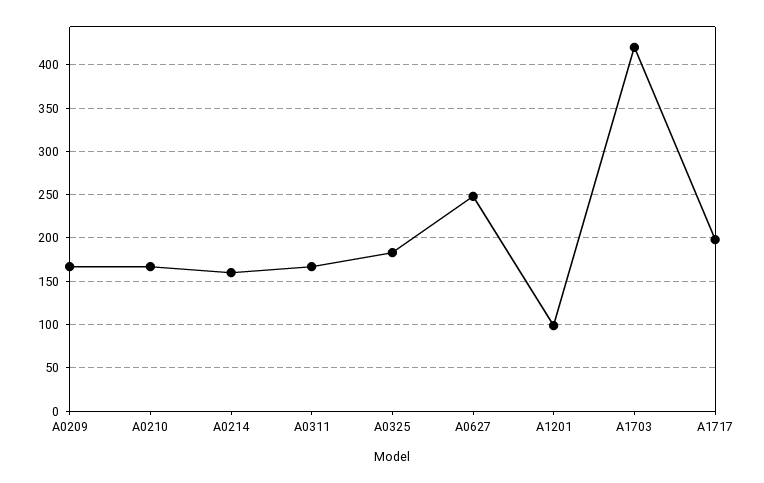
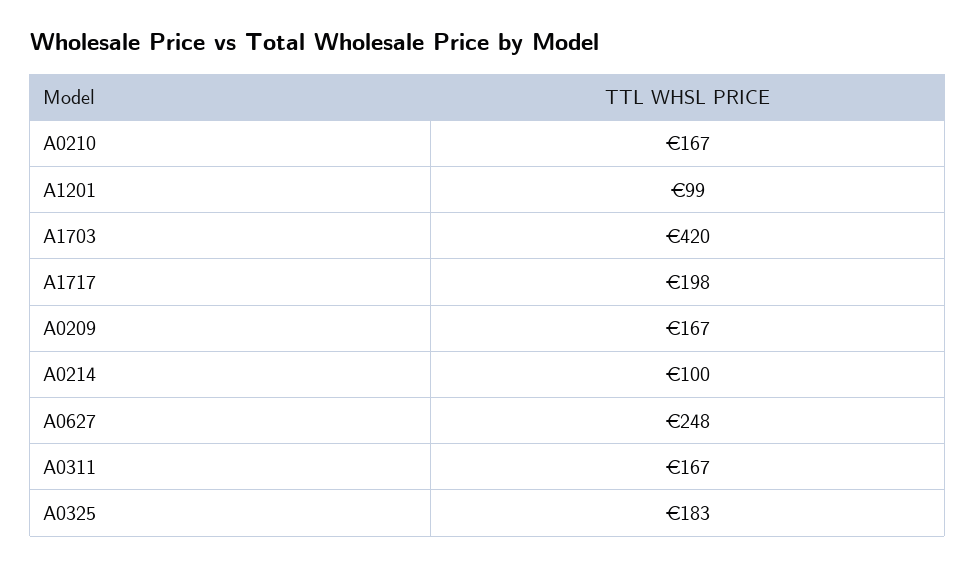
A0214: 160 -> 100

